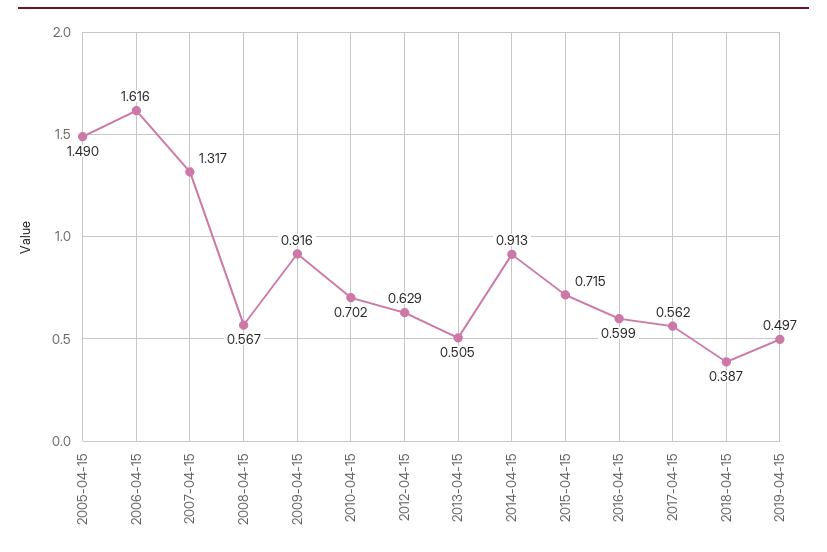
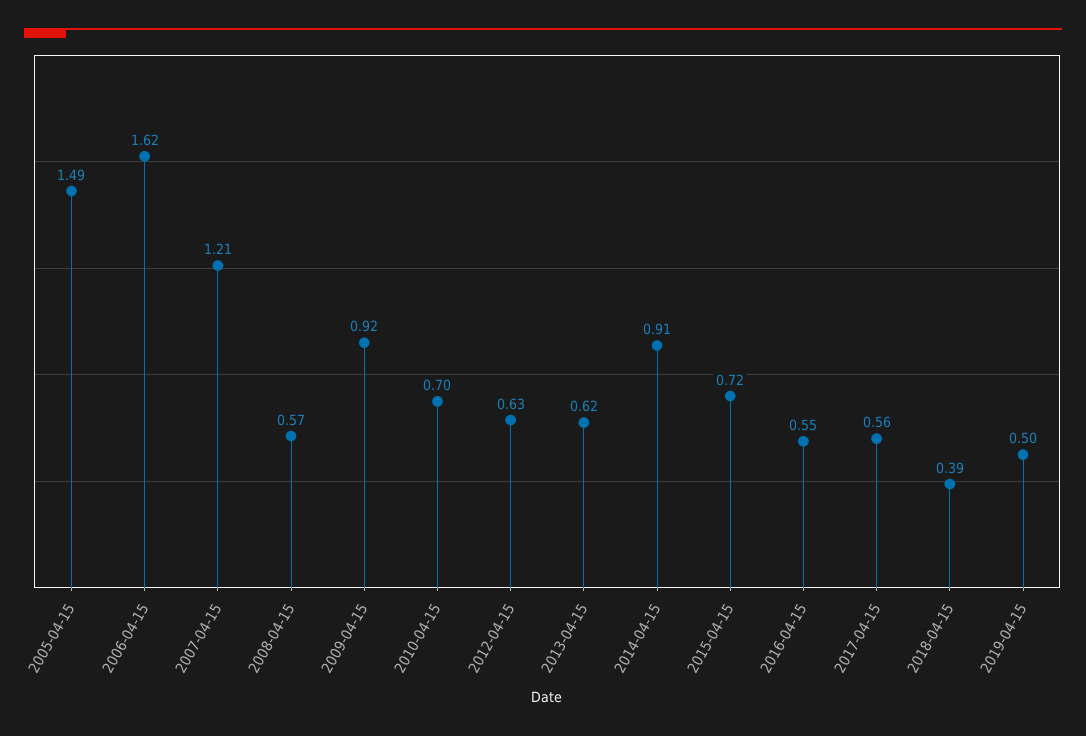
2007-04-15: 1.317 -> 1.21
2013-04-15: 0.505 -> 0.62
2016-04-15: 0.599 -> 0.55

